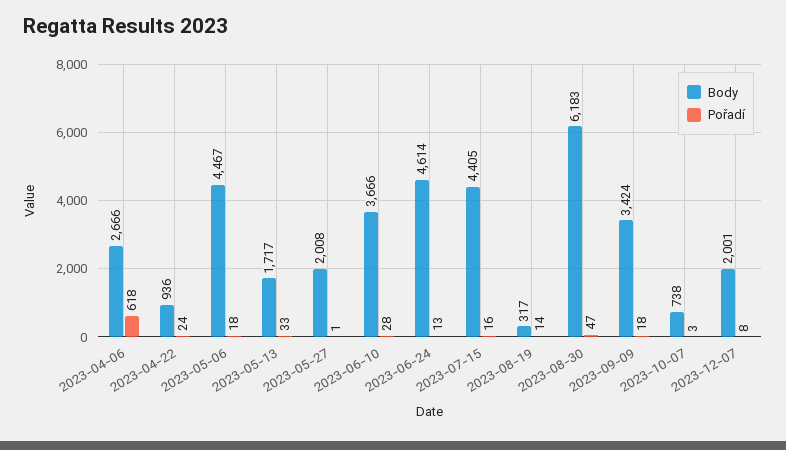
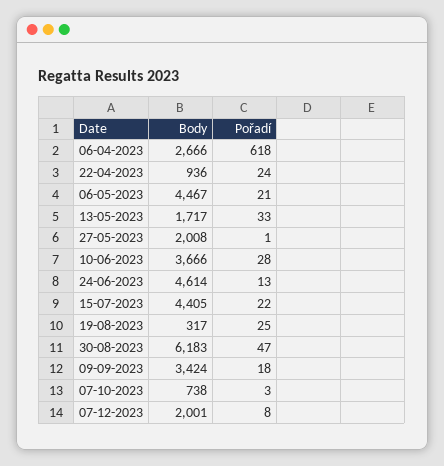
Pořadí, 2023-05-06: 18 -> 21
Pořadí, 2023-07-15: 16 -> 22
Pořadí, 2023-08-19: 14 -> 25

